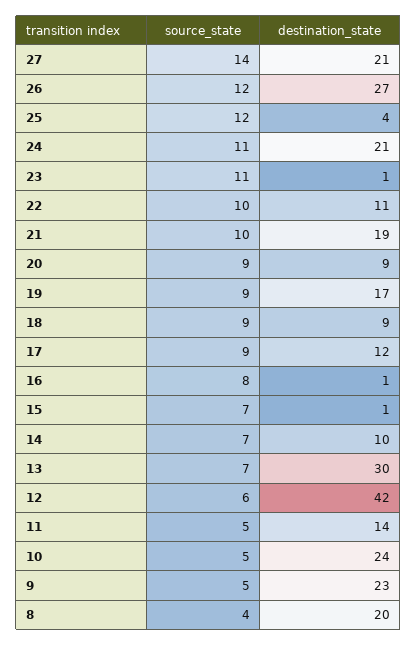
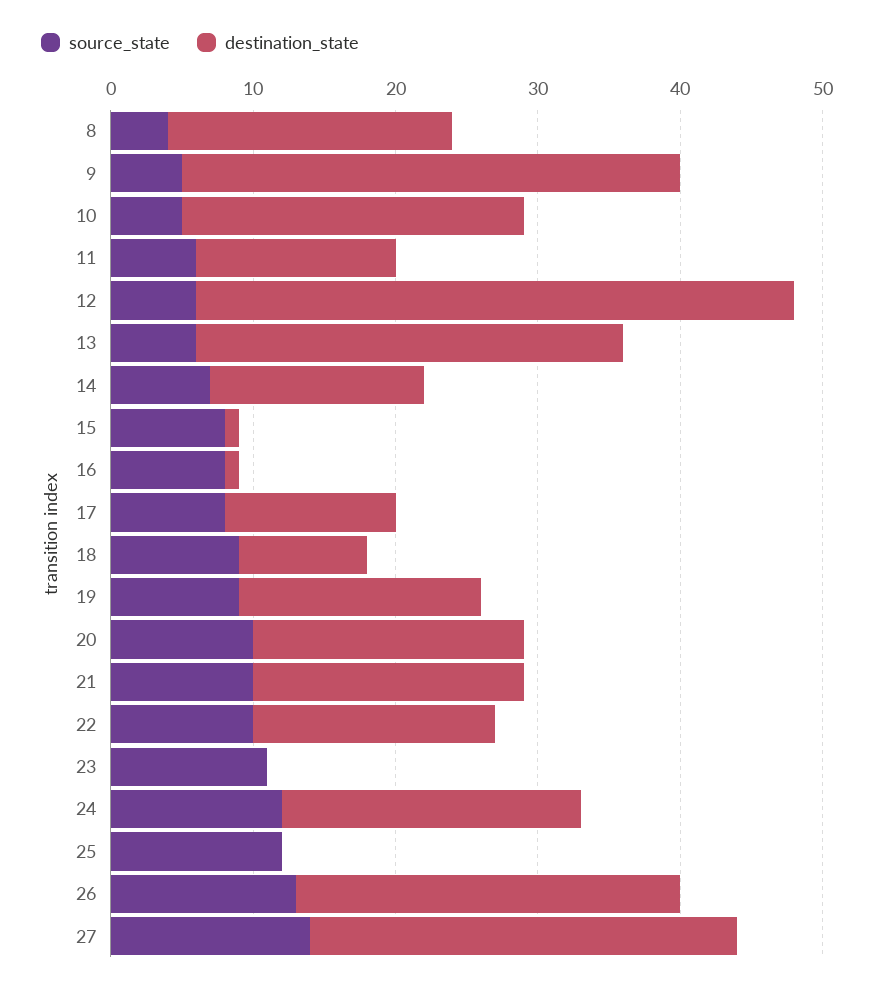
destination_state, 27: 21 -> 30
source_state, 26: 12 -> 13
destination_state, 25: 4 -> 0
source_state, 24: 11 -> 12
destination_state, 23: 1 -> 0
destination_state, 22: 11 -> 17
source_state, 20: 9 -> 10
destination_state, 20: 9 -> 19
source_state, 17: 9 -> 8
source_state, 15: 7 -> 8
destination_state, 14: 10 -> 15
source_state, 13: 7 -> 6
source_state, 11: 5 -> 6
destination_state, 9: 23 -> 35

